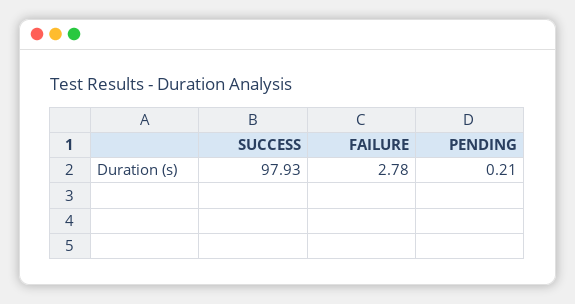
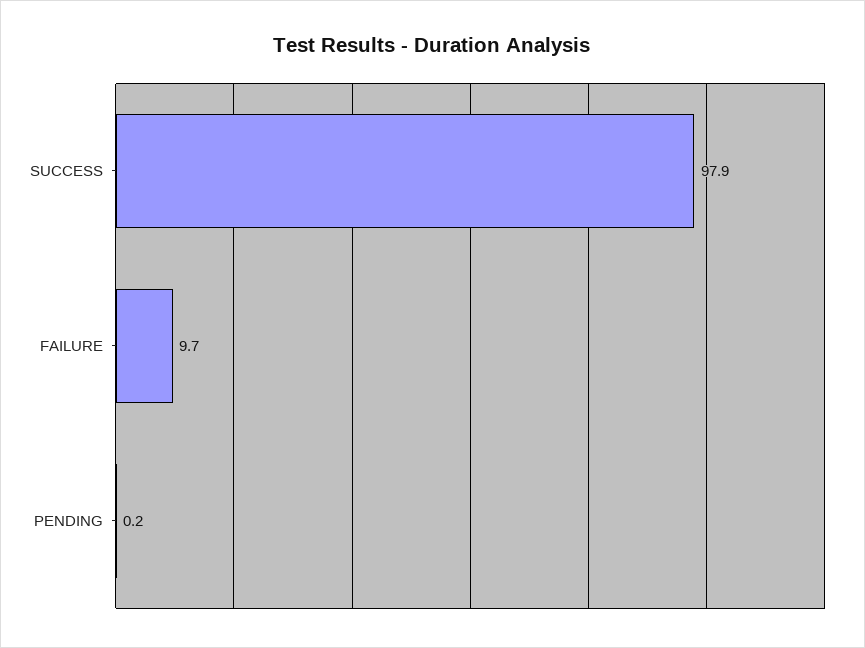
FAILURE: 2.78 -> 9.7

